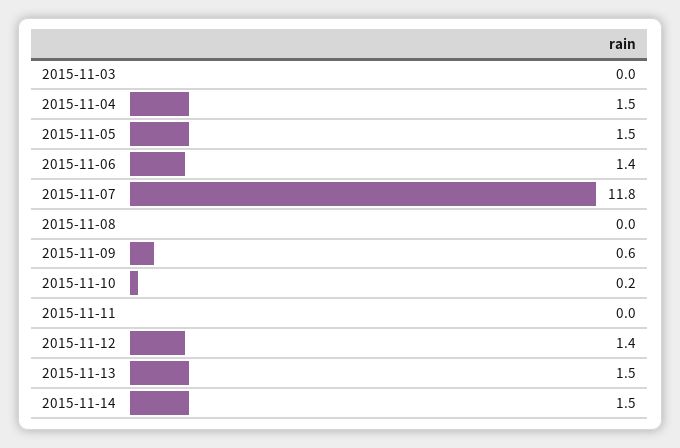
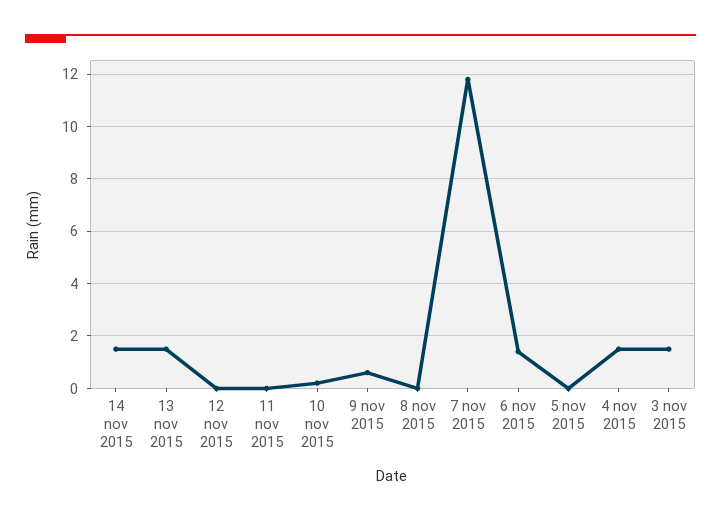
2015-11-03: 0 -> 1.5
2015-11-05: 1.5 -> 0
2015-11-12: 1.4 -> 0

